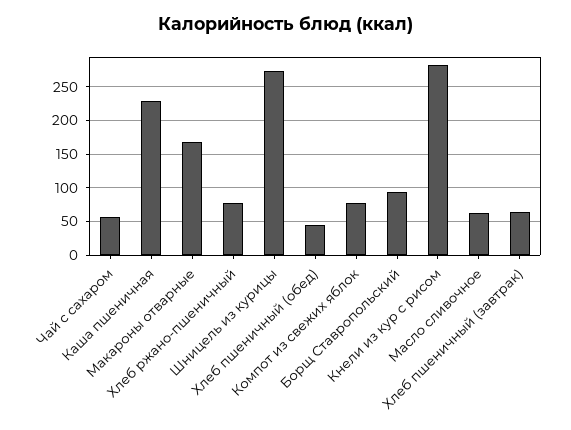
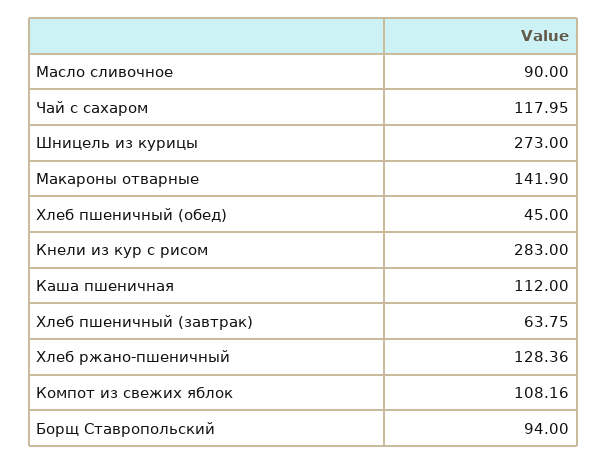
Чай с сахаром: 60 -> 117.95
Каша пшеничная: 230 -> 112
Макароны отварные: 170 -> 141.9
Хлеб ржано-пшеничный: 80 -> 128.36
Компот из свежих яблок: 80 -> 108.16
Масло сливочное: 60 -> 90

